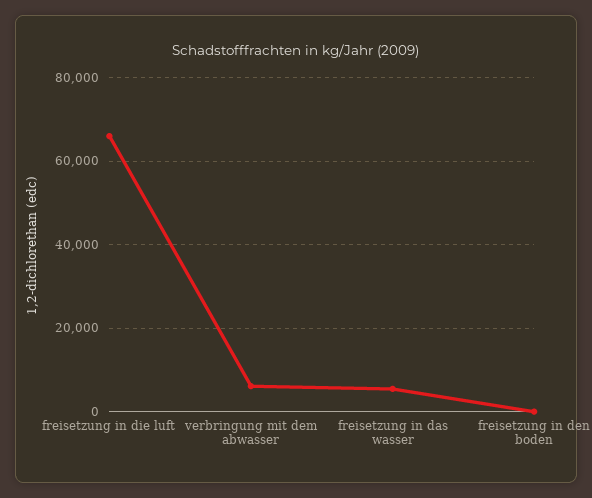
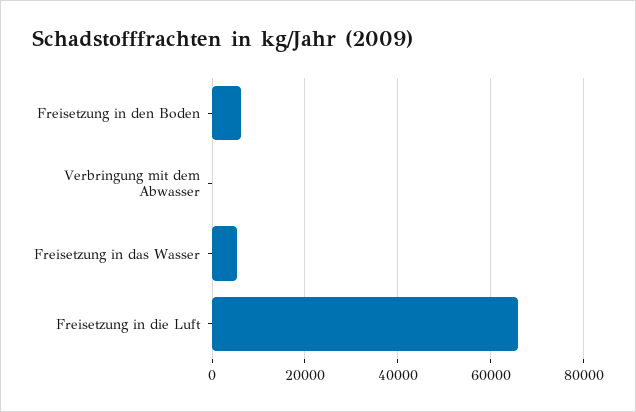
verbringung mit dem abwasser: 6000 -> 0
freisetzung in den boden: 0 -> 6000

